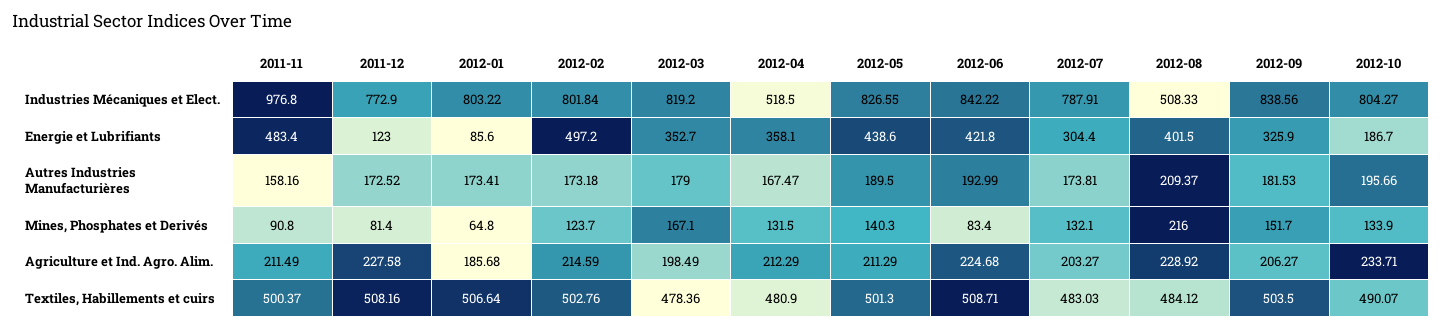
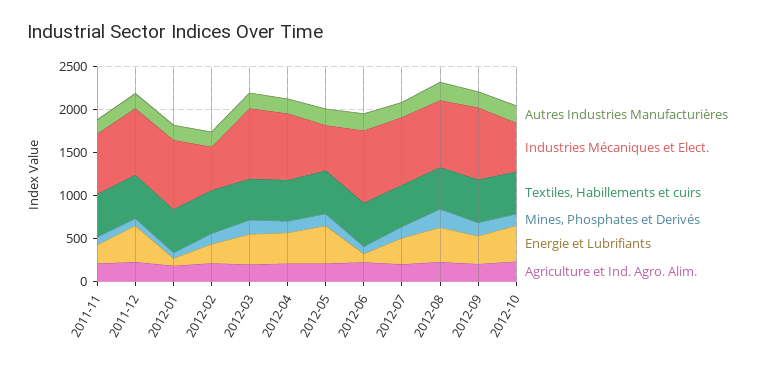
Industries Mécaniques et Elect., 2011-11: 976.8 -> 700
Industries Mécaniques et Elect., 2012-02: 801.84 -> 500
Industries Mécaniques et Elect., 2012-04: 518.5 -> 800
Industries Mécaniques et Elect., 2012-05: 826.55 -> 500
Industries Mécaniques et Elect., 2012-08: 508.33 -> 800
Industries Mécaniques et Elect., 2012-10: 804.27 -> 600
Energie et Lubrifiants, 2011-11: 483.4 -> 200
Energie et Lubrifiants, 2011-12: 123 -> 400
Energie et Lubrifiants, 2012-02: 497.2 -> 200
Energie et Lubrifiants, 2012-06: 421.8 -> 100
Energie et Lubrifiants, 2012-10: 186.7 -> 400

